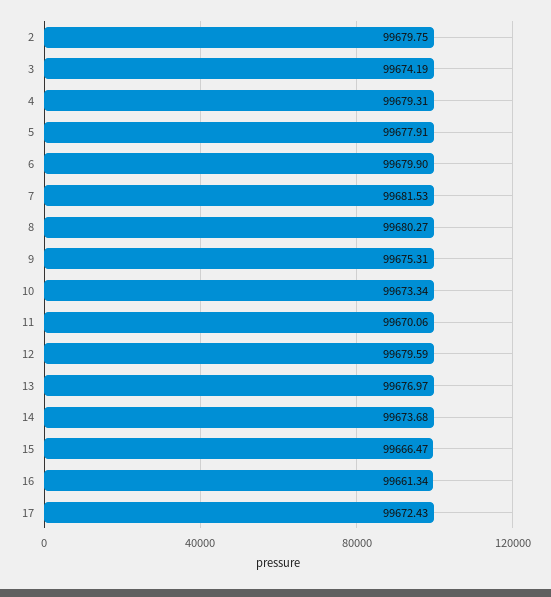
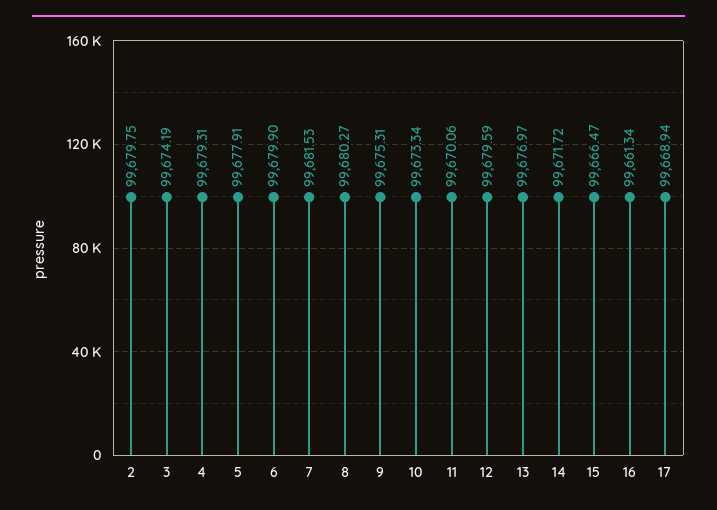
14: 99673.68 -> 99671.72
17: 99672.43 -> 99668.94

